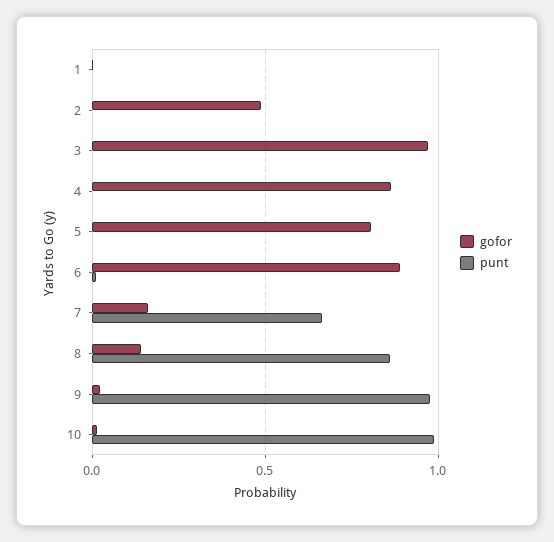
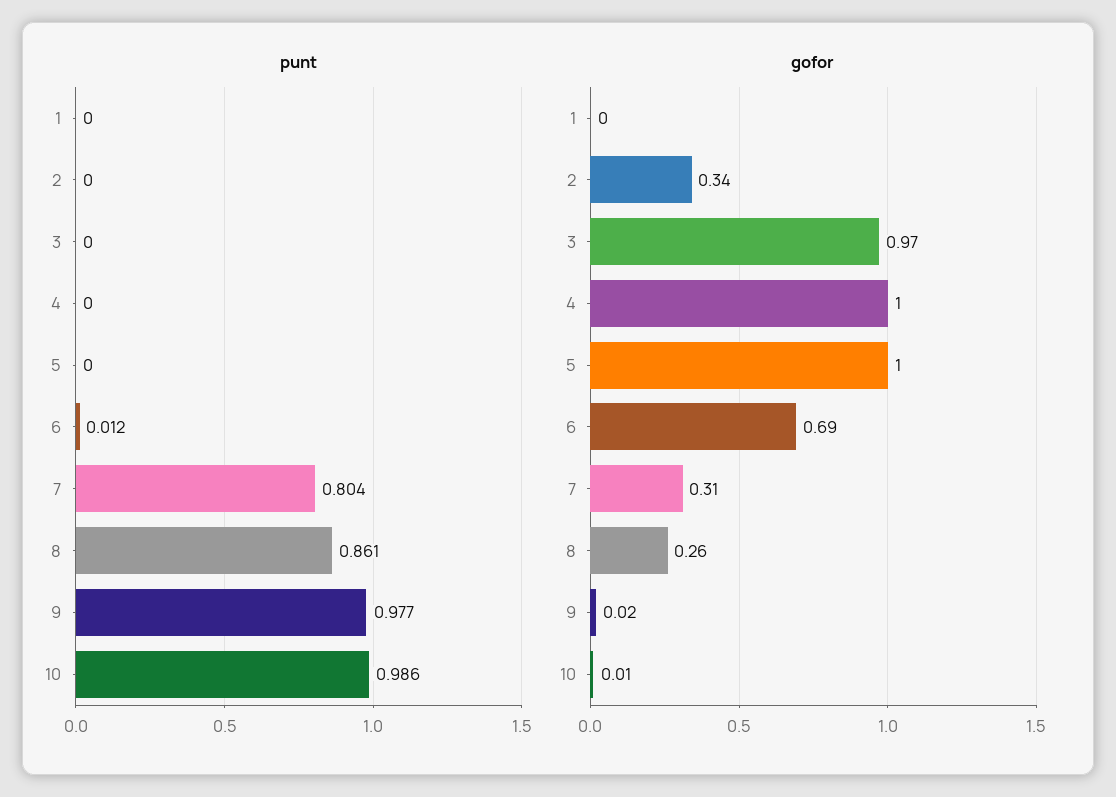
gofor, 2: 0.5 -> 0.34
gofor, 4: 0.85 -> 1
gofor, 5: 0.8 -> 1
gofor, 6: 0.9 -> 0.69
gofor, 7: 0.15 -> 0.31
punt, 7: 0.65 -> 0.804
gofor, 8: 0.15 -> 0.26

